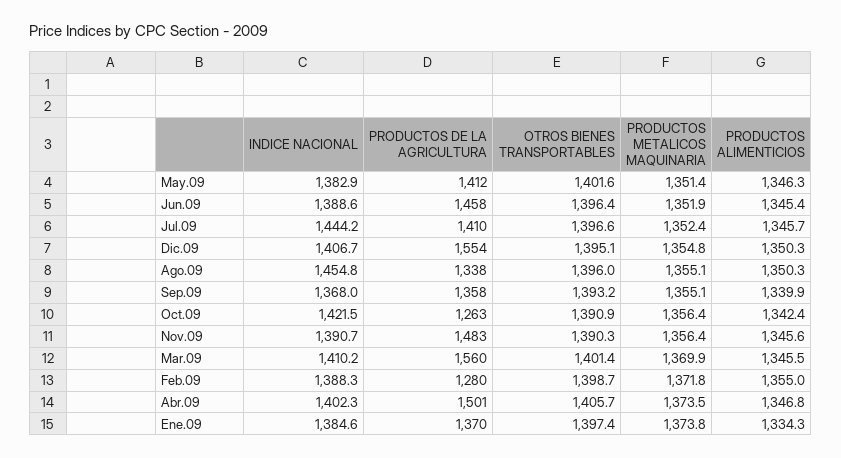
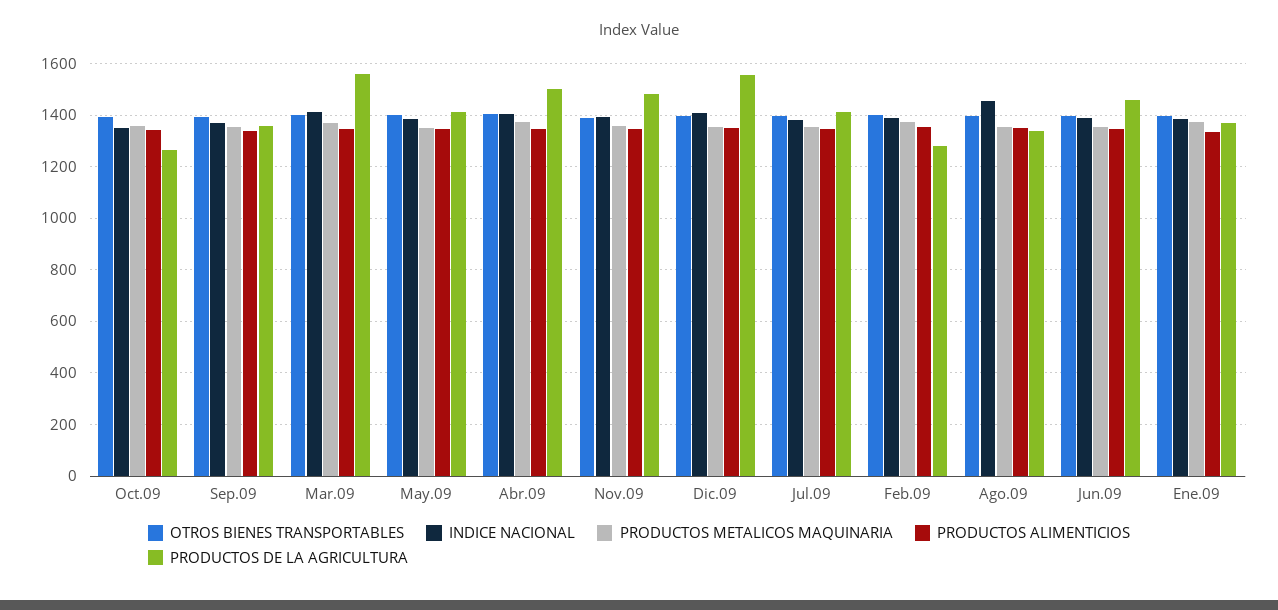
INDICE NACIONAL, Jul.09: 1444.2 -> 1375
INDICE NACIONAL, Oct.09: 1421.5 -> 1350

